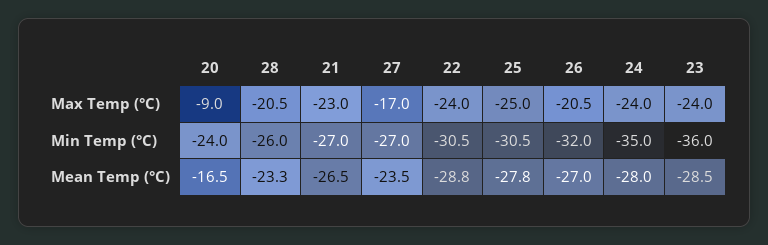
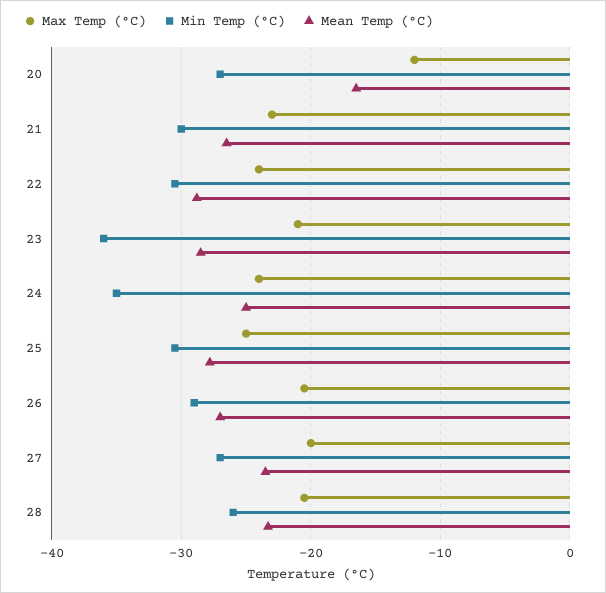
Max Temp (°C), 20: -9 -> -12
Max Temp (°C), 27: -17 -> -20
Max Temp (°C), 23: -24 -> -21
Min Temp (°C), 20: -24 -> -27
Min Temp (°C), 21: -27 -> -30
Min Temp (°C), 26: -32 -> -29
Mean Temp (°C), 24: -28 -> -25

